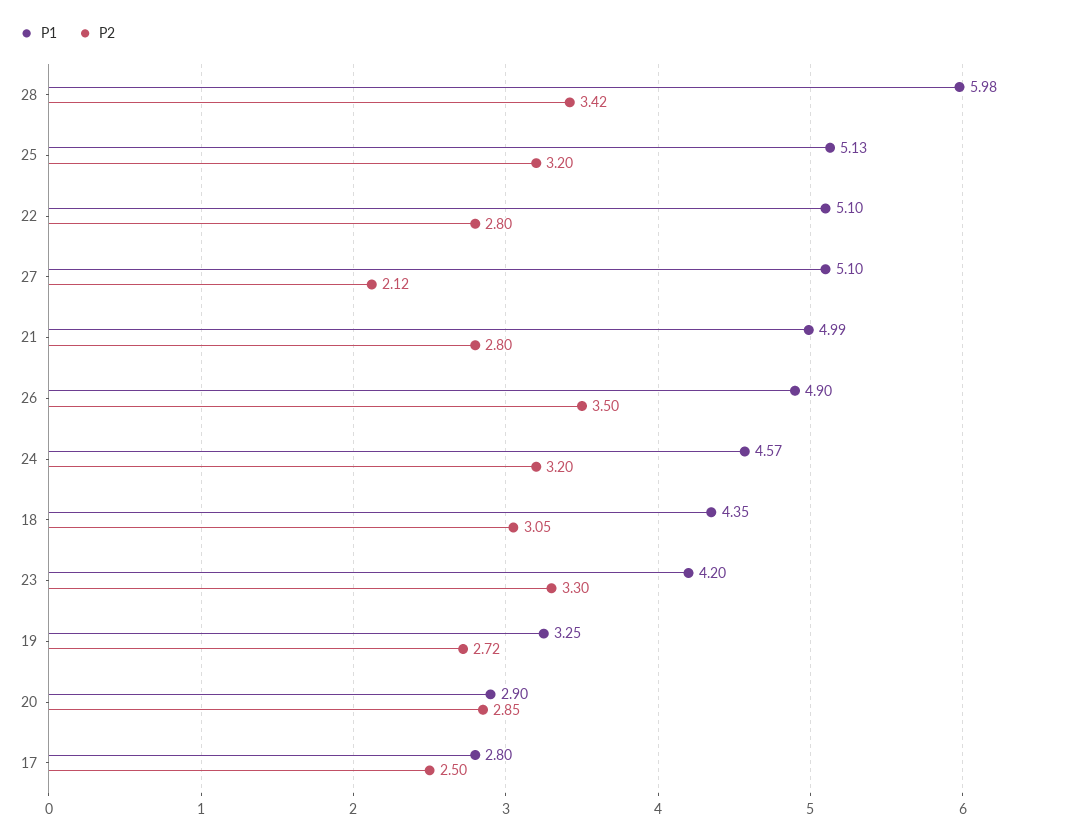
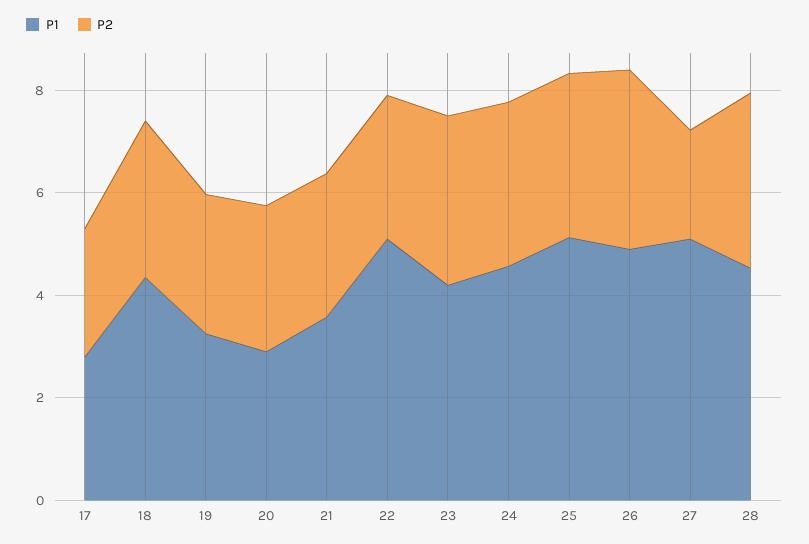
P1, 28: 5.98 -> 4.5
P1, 21: 4.99 -> 3.5

